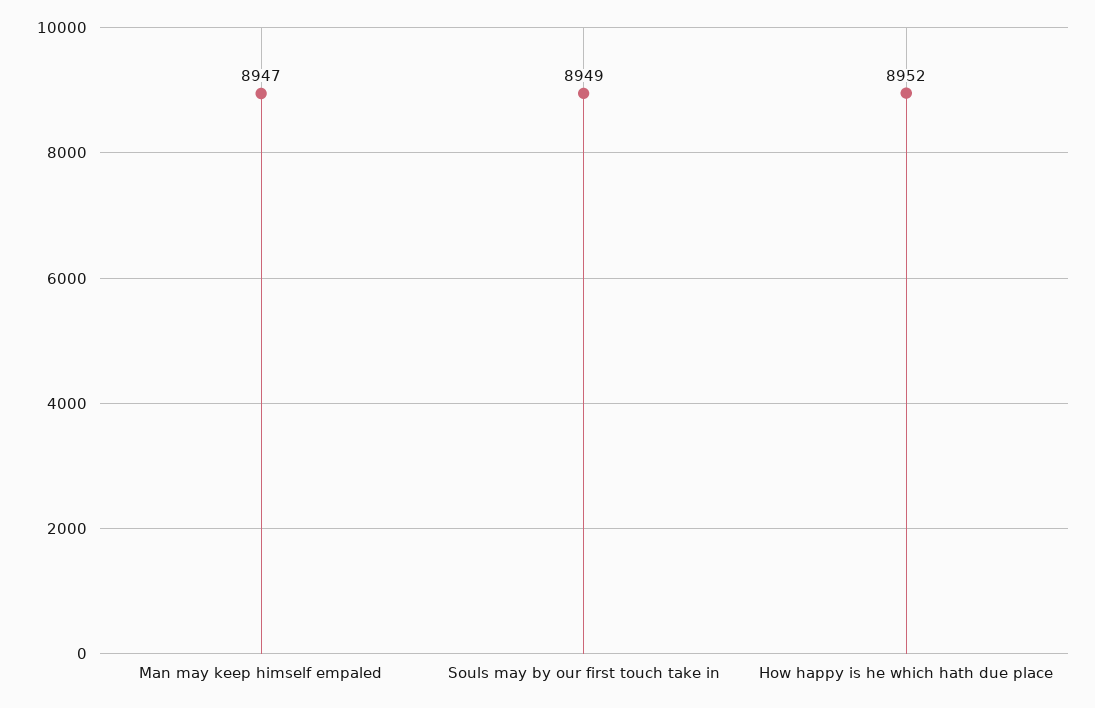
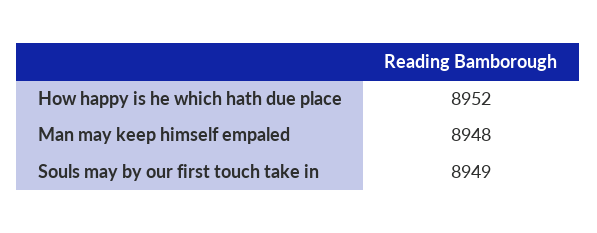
Man may keep himself empaled: 8947 -> 8948

